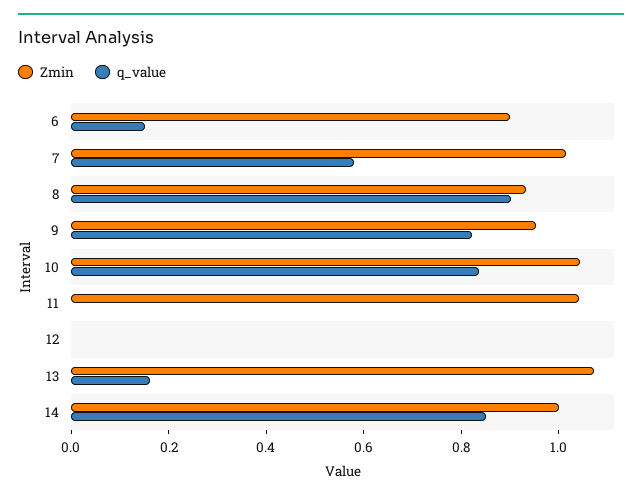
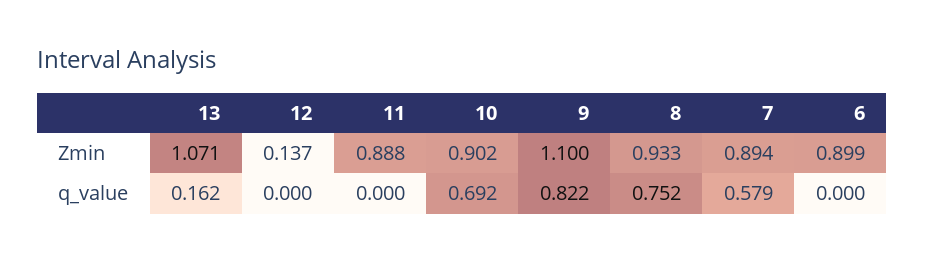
q_value, 6: 0.15 -> 0
Zmin, 7: 1 -> 0.894
q_value, 8: 0.9 -> 0.752
Zmin, 9: 0.95 -> 1.1
Zmin, 10: 1.05 -> 0.902
q_value, 10: 0.85 -> 0.692
Zmin, 11: 1.05 -> 0.888
Zmin, 12: 0 -> 0.137
Zmin, 14: 1 -> none
q_value, 14: 0.85 -> none

